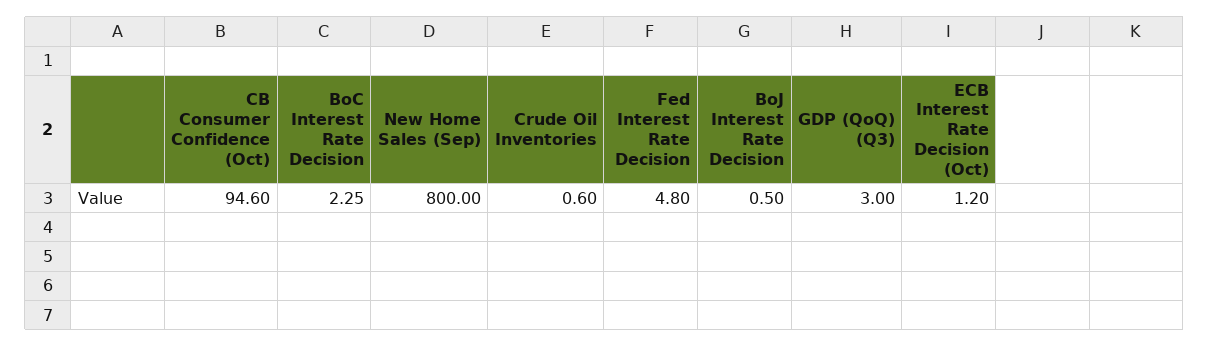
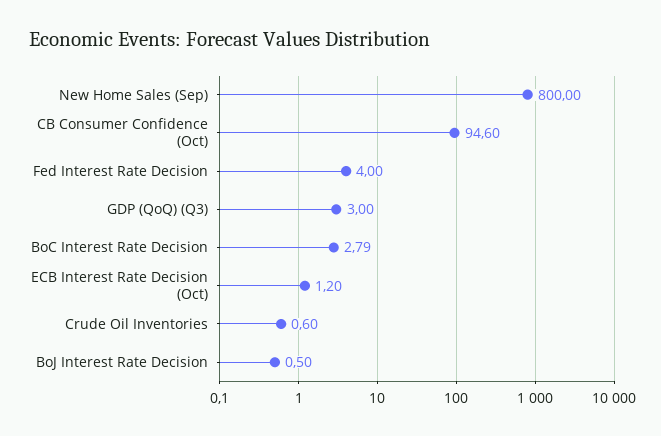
BoC Interest Rate Decision: 2.25 -> 2.79
Fed Interest Rate Decision: 4.8 -> 4

